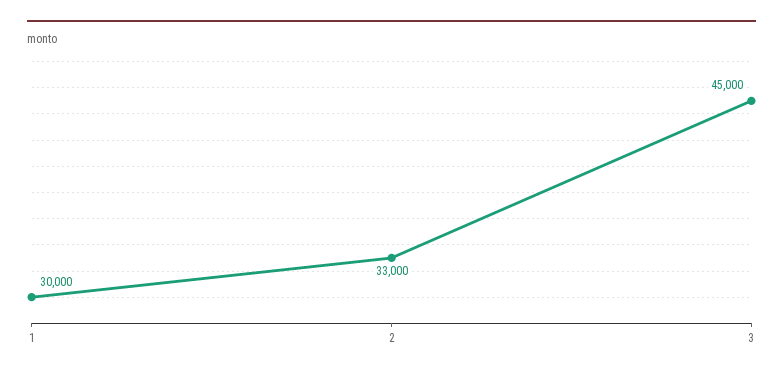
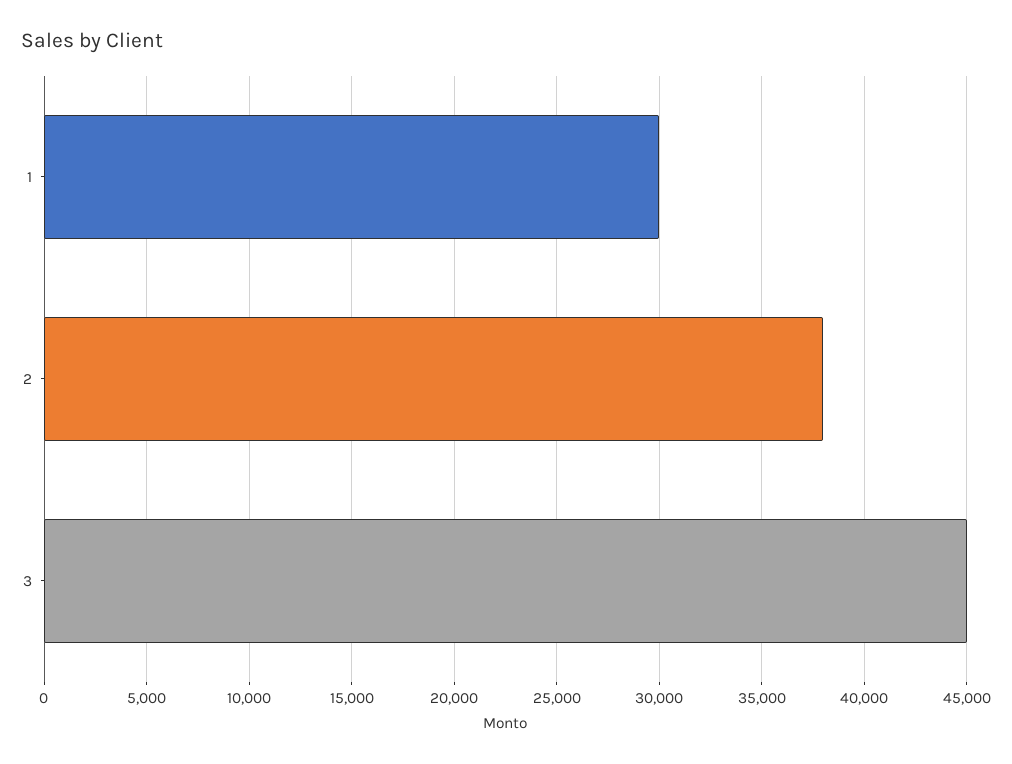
2: 33000 -> 38000

